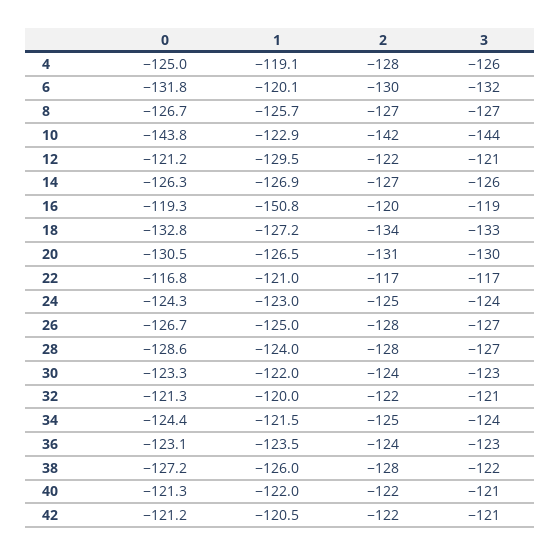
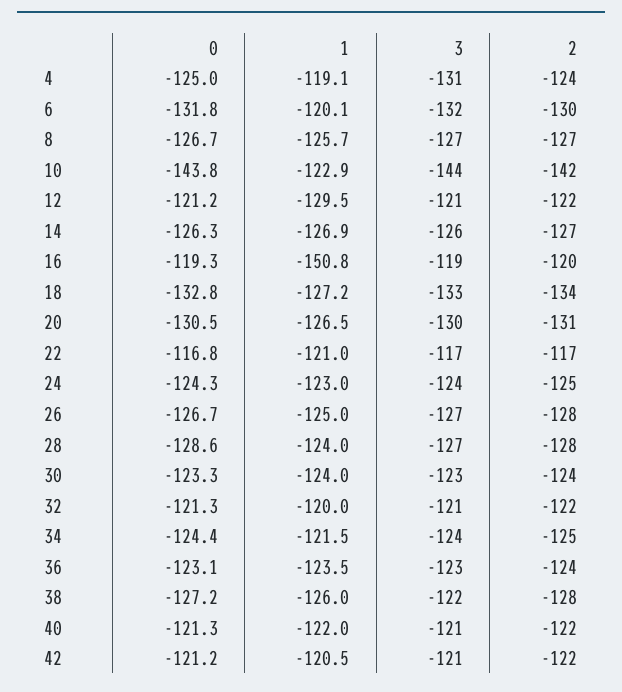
2, 4: -128 -> -124
3, 4: -126 -> -131
1, 30: -122 -> -124

